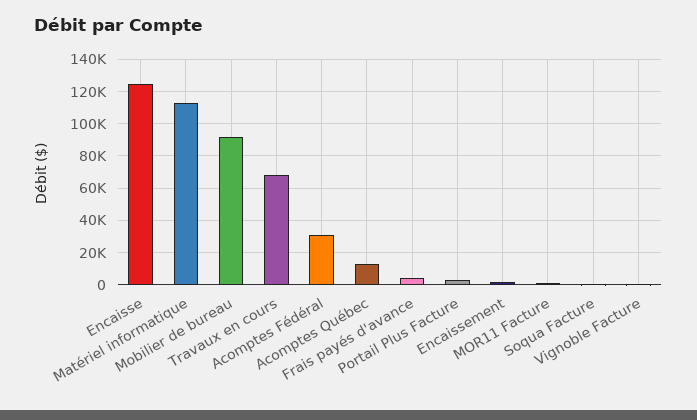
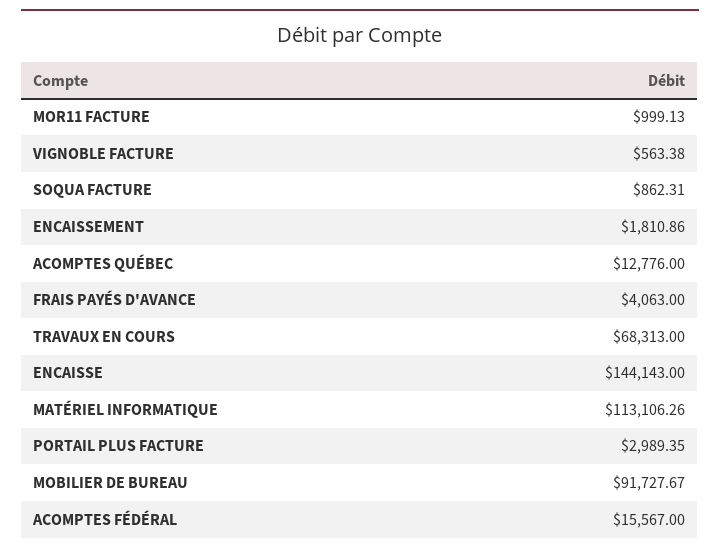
Encaisse: 125000 -> 144143
Acomptes Fédéral: 30000 -> 15567

